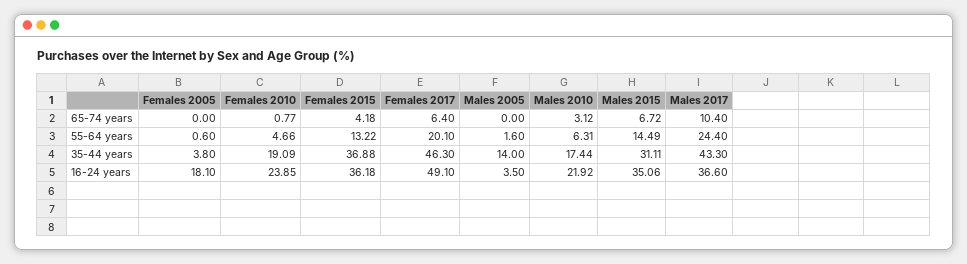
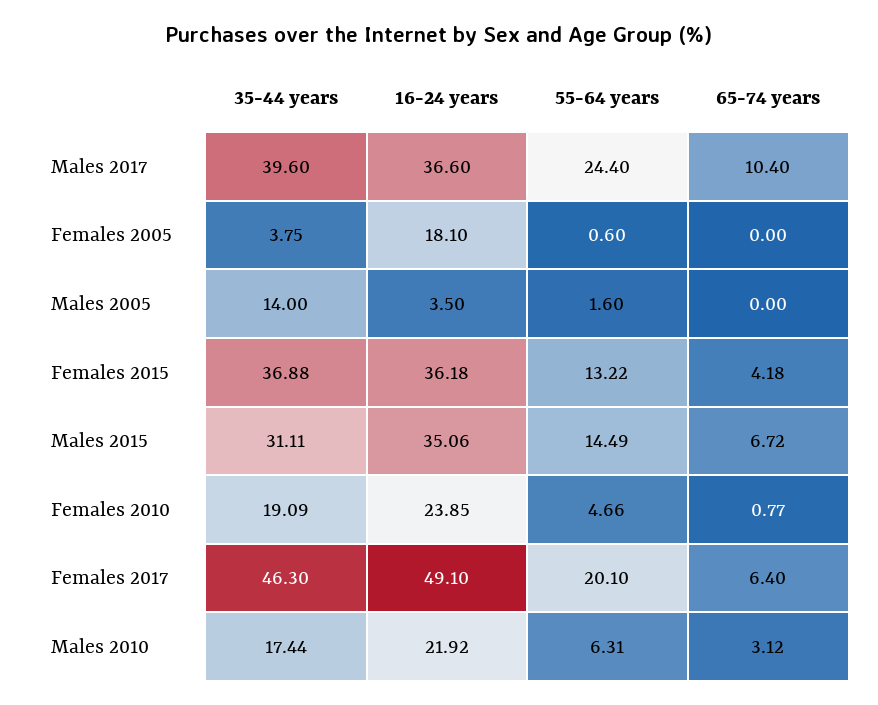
Females 2005, 35-44 years: 3.8 -> 3.75
Males 2017, 35-44 years: 43.3 -> 39.6

